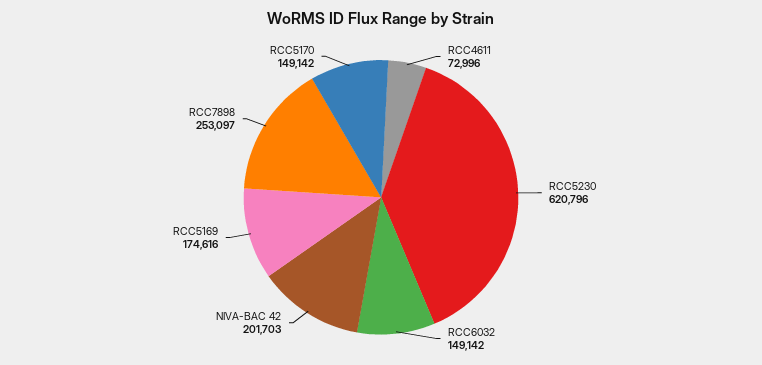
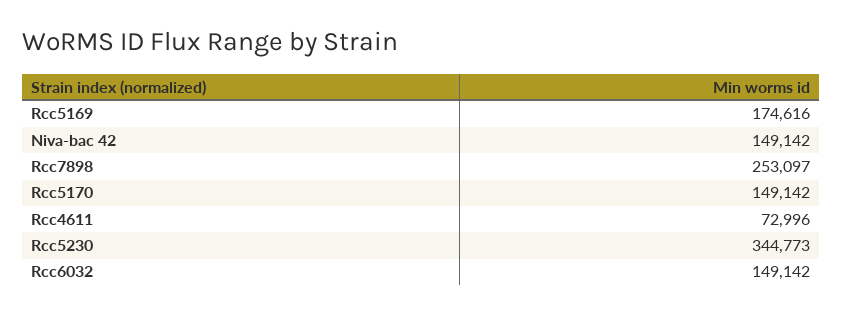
RCC5230: 620796 -> 344773
NIVA-BAC 42: 201703 -> 149142

